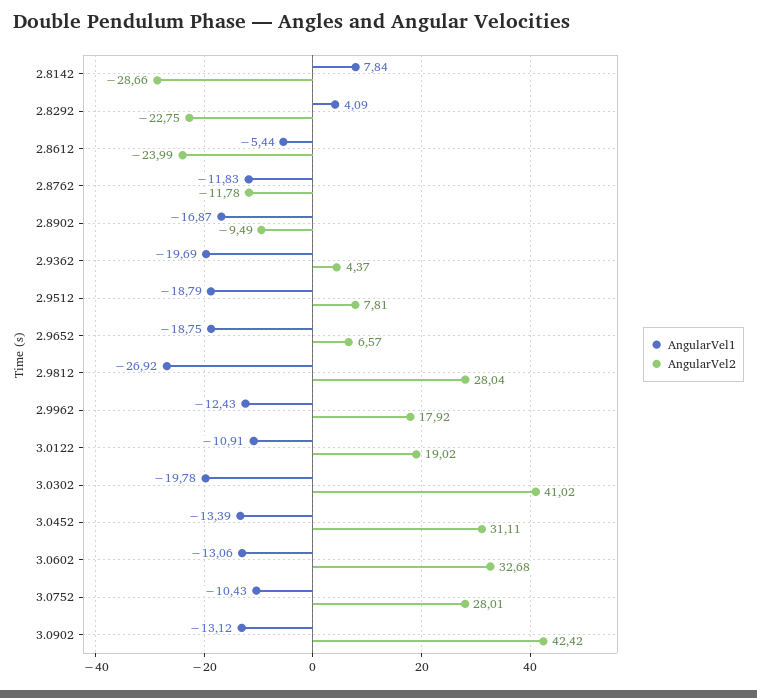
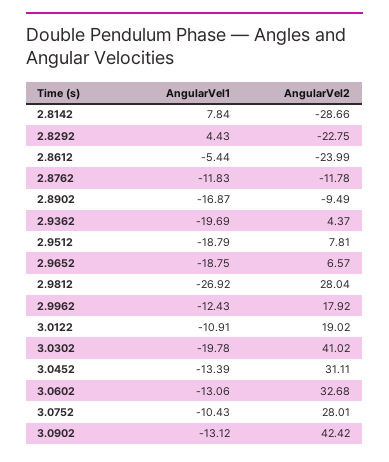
AngularVel1, 2.8292: 4.09 -> 4.43

